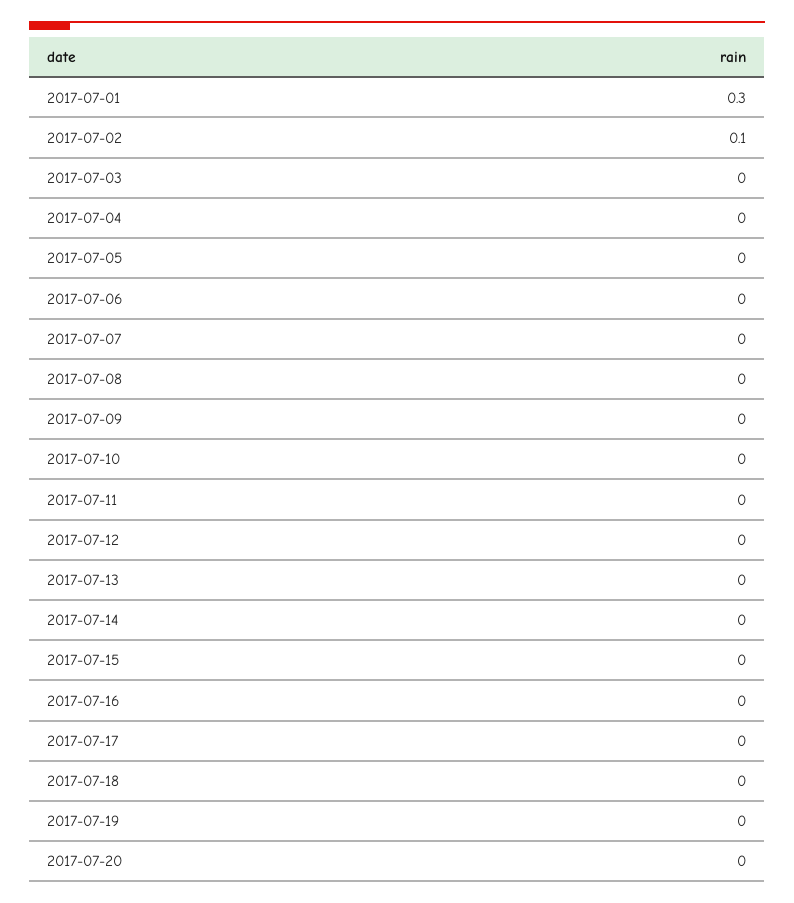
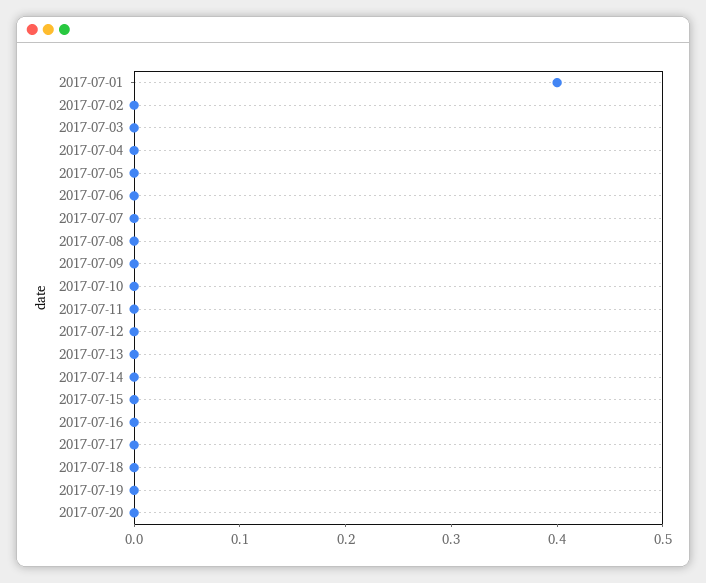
2017-07-01: 0.3 -> 0.4
2017-07-02: 0.1 -> 0

